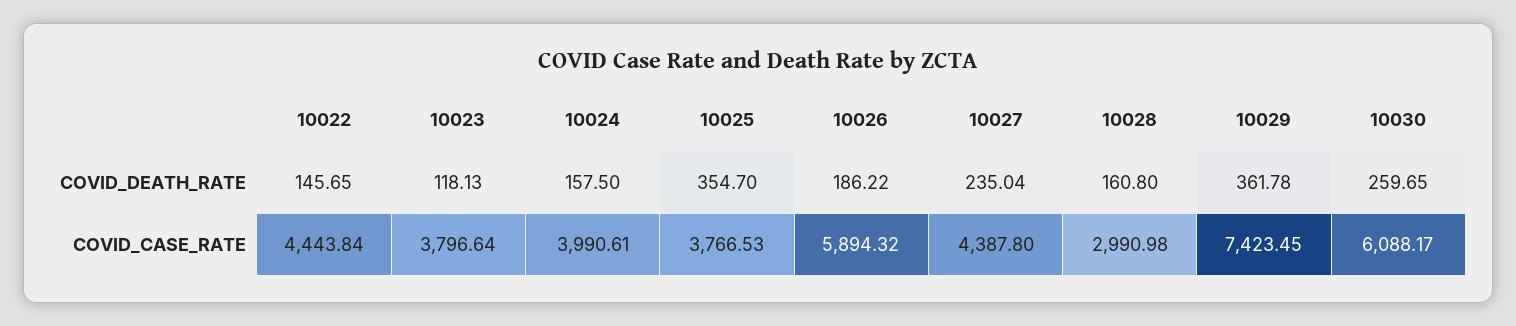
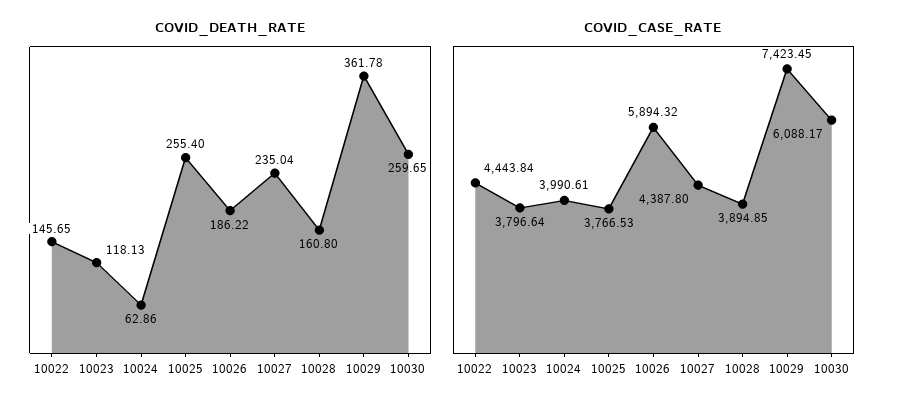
COVID_DEATH_RATE, 10024: 157.5 -> 62.86
COVID_DEATH_RATE, 10025: 354.7 -> 255.4
COVID_CASE_RATE, 10028: 2990.98 -> 3894.85

